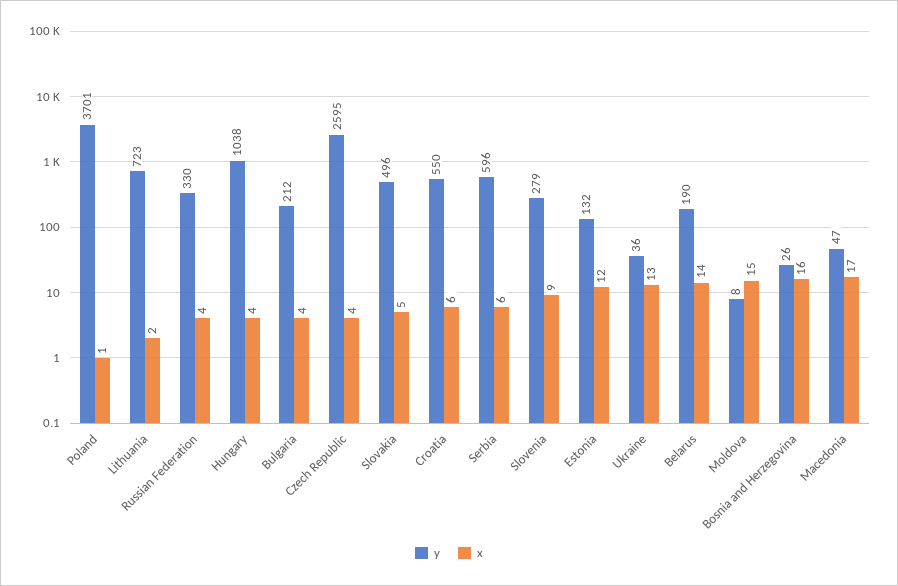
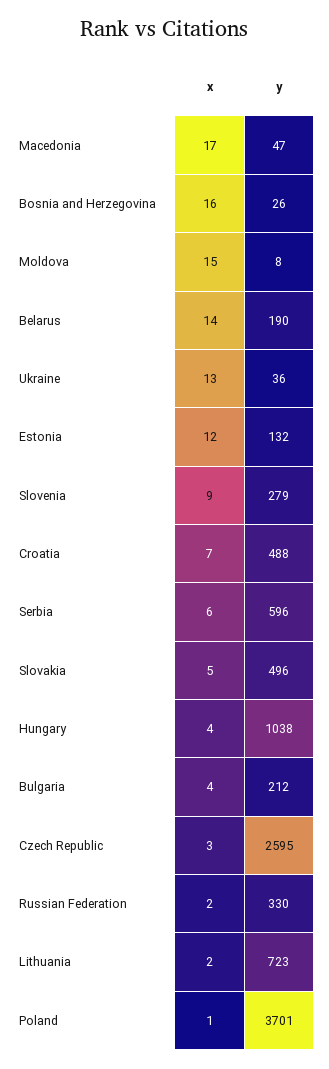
x, Russian Federation: 4 -> 2
x, Czech Republic: 4 -> 3
y, Croatia: 550 -> 488
x, Croatia: 6 -> 7

